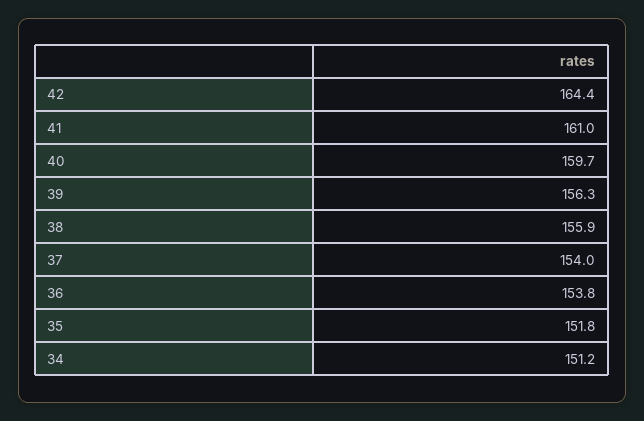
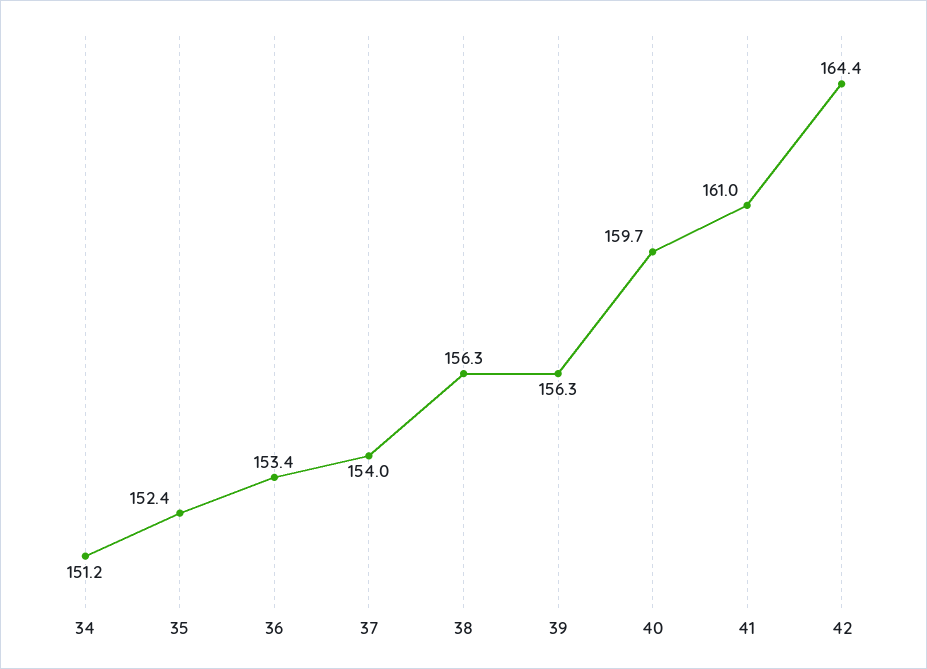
38: 155.9 -> 156.3
36: 153.8 -> 153.4
35: 151.8 -> 152.4

